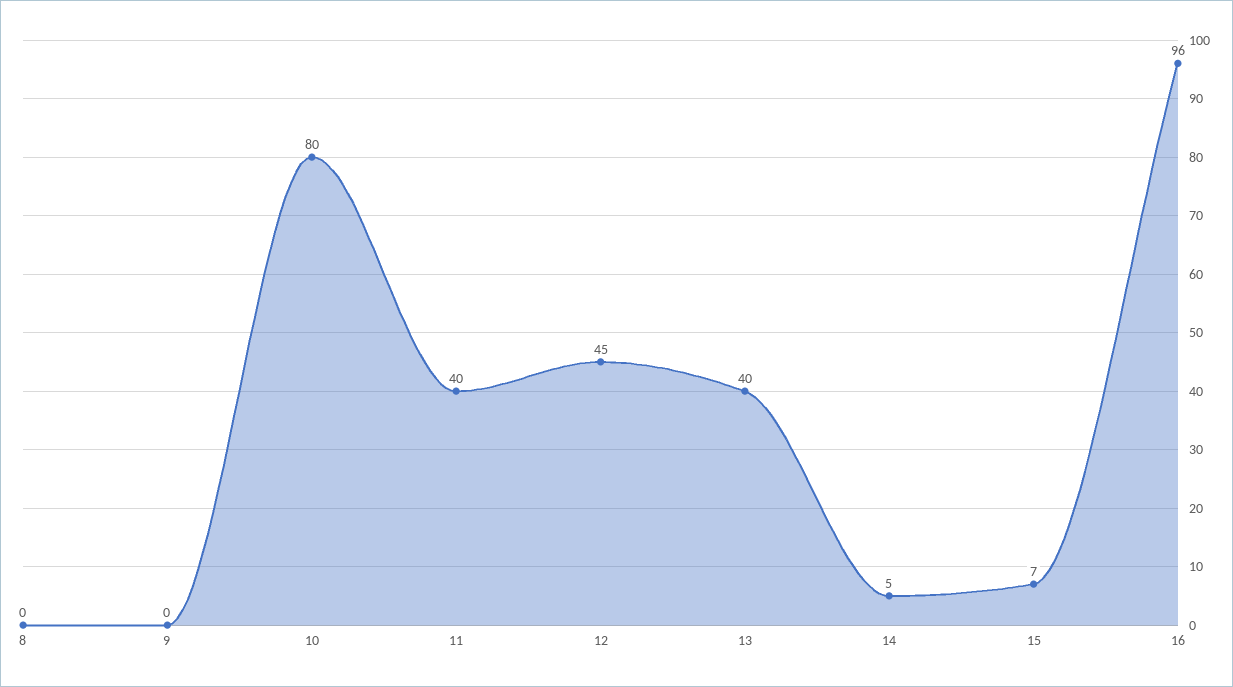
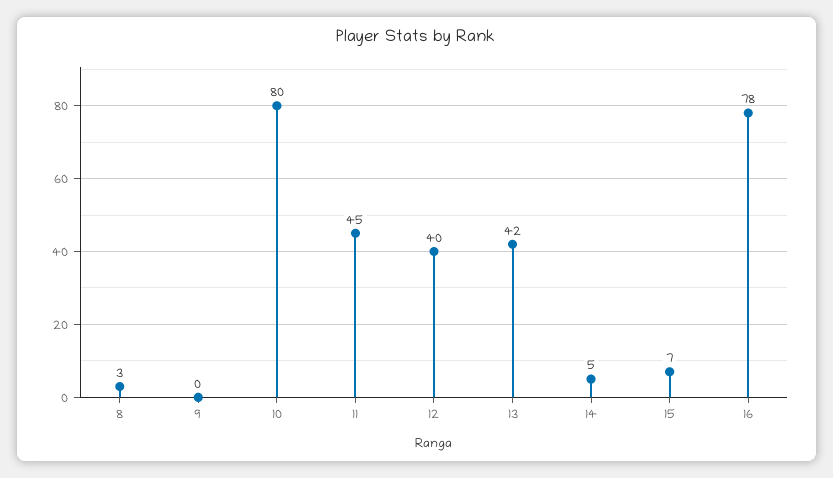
8: 0 -> 3
11: 40 -> 45
12: 45 -> 40
13: 40 -> 42
16: 96 -> 78

